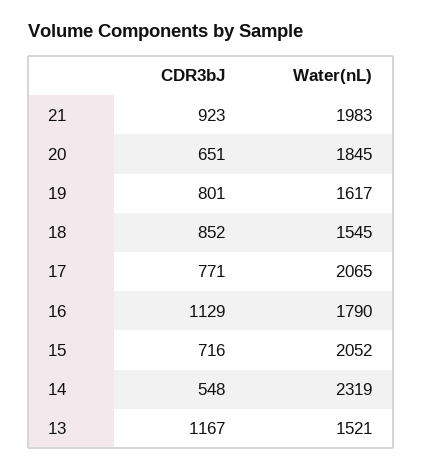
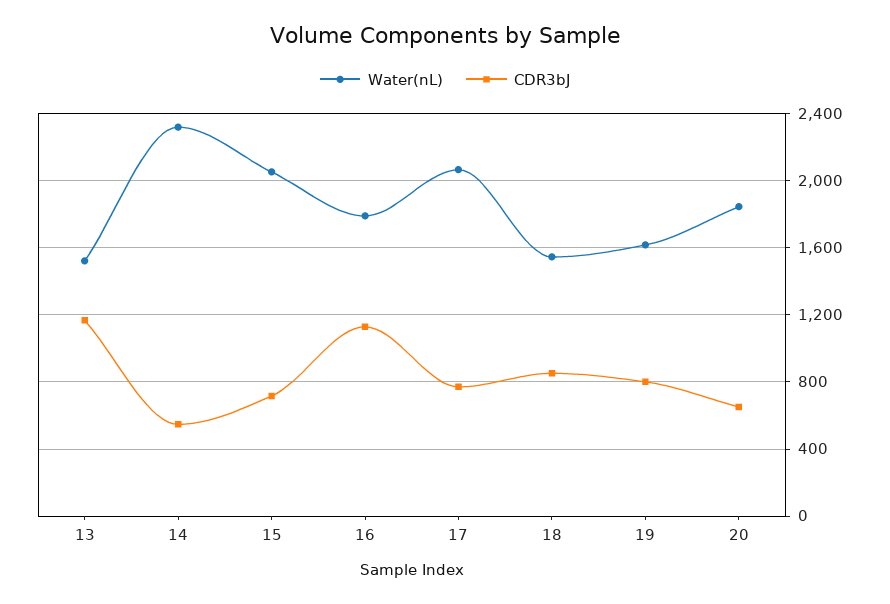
CDR3bJ, 21: 923 -> none
Water(nL), 21: 1983 -> none

